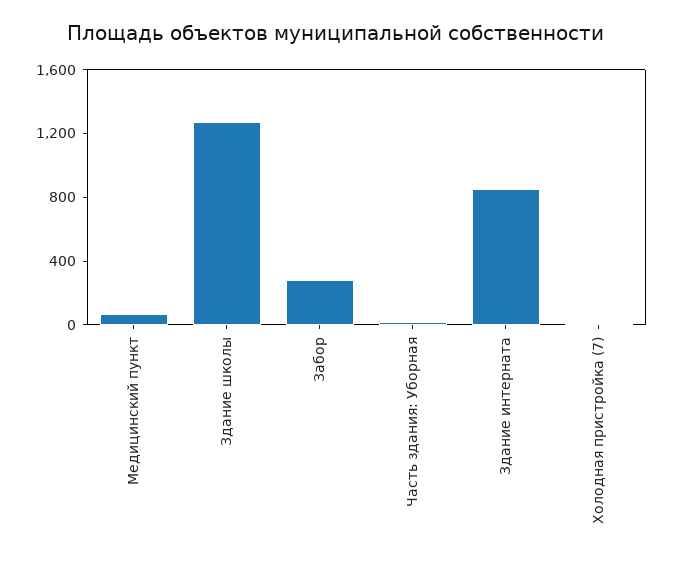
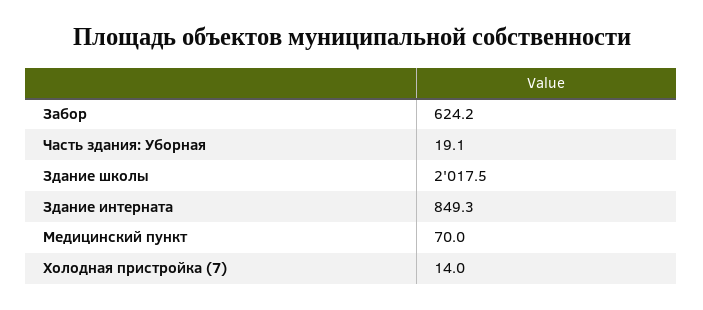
Здание школы: 1300 -> 2017.5
Забор: 300 -> 624.2

